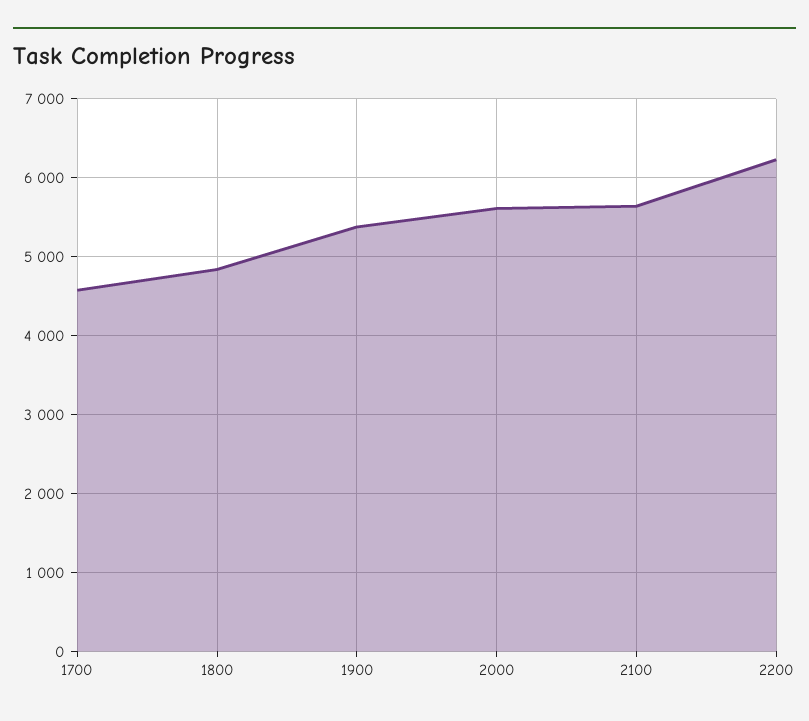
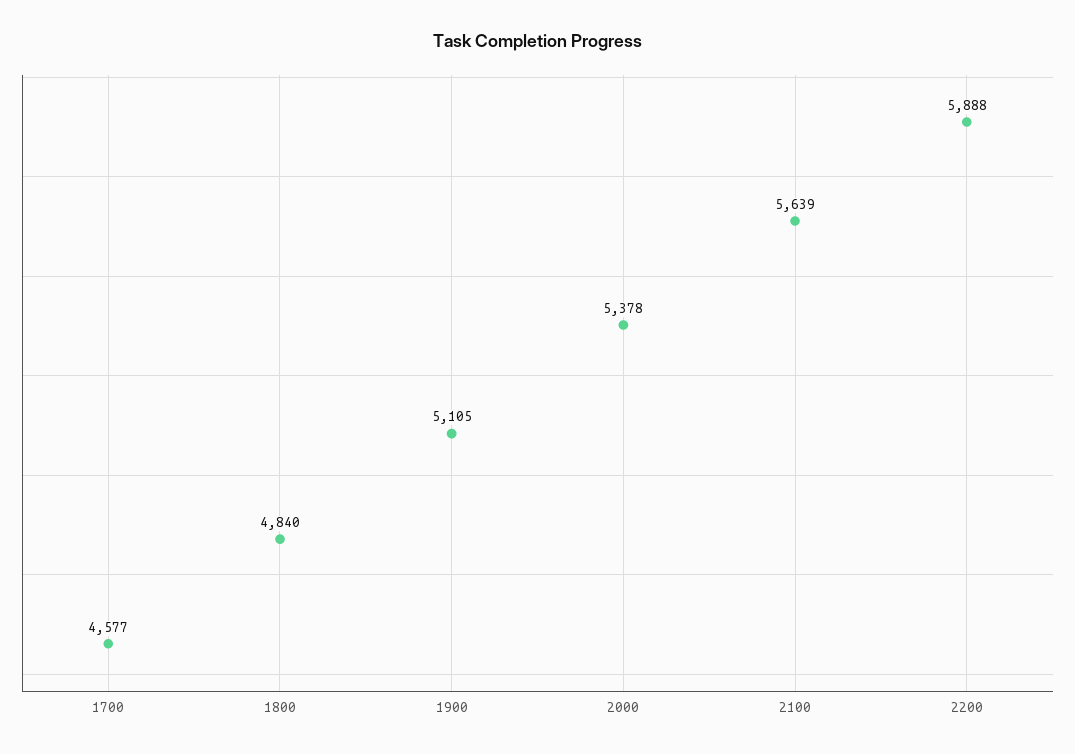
1900: 5400 -> 5105
2000: 5600 -> 5378
2200: 6200 -> 5888

